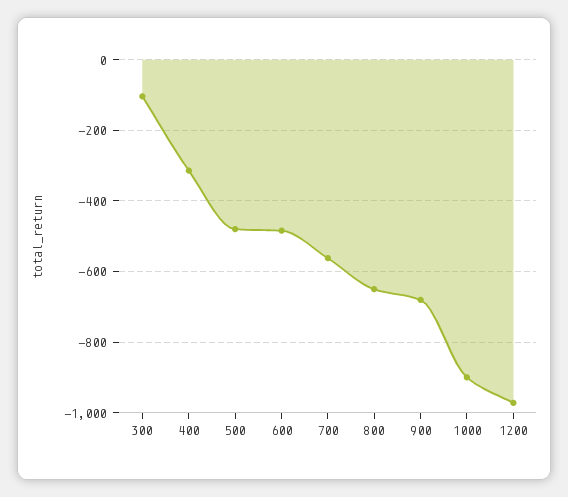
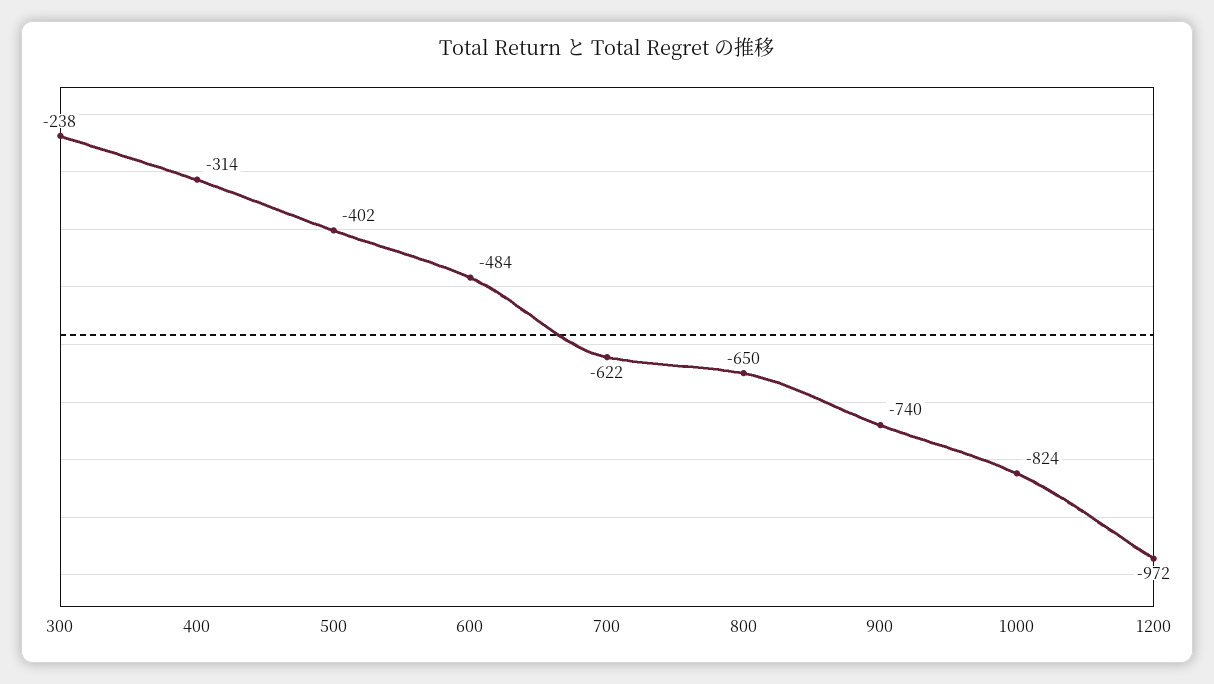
300: -100 -> -238
500: -480 -> -402
700: -560 -> -622
900: -680 -> -740
1000: -900 -> -824

